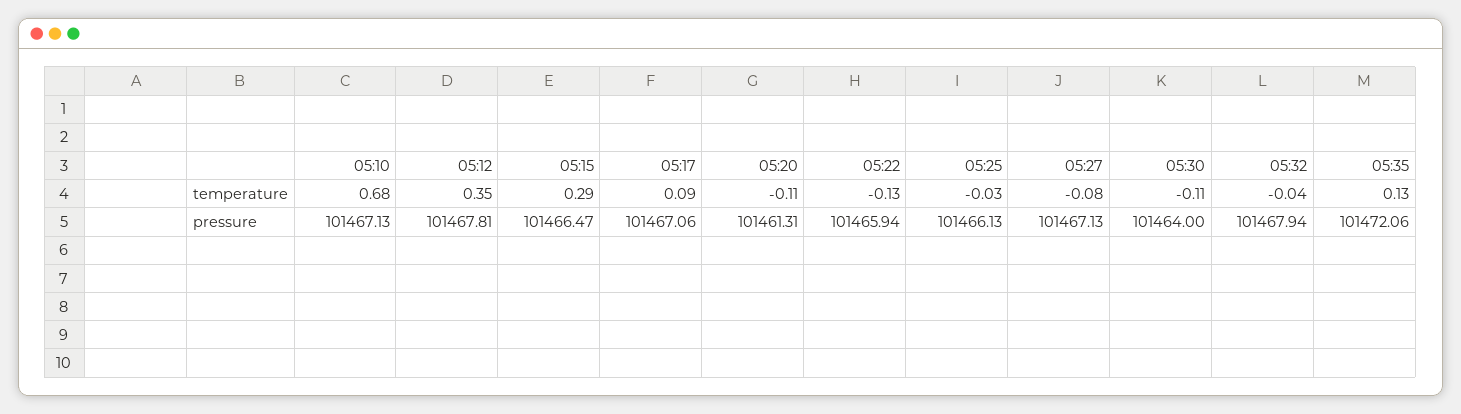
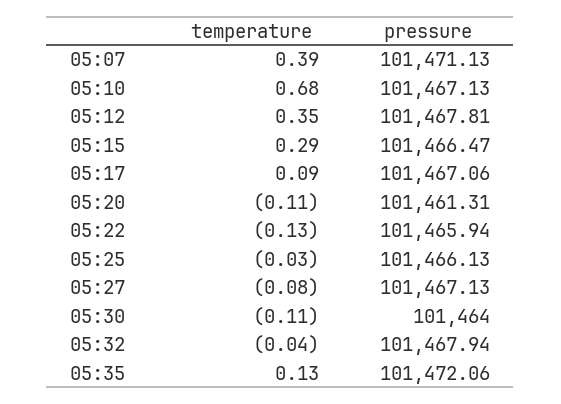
05:07, temperature: none -> 0.39
05:07, pressure: none -> 101471.13

